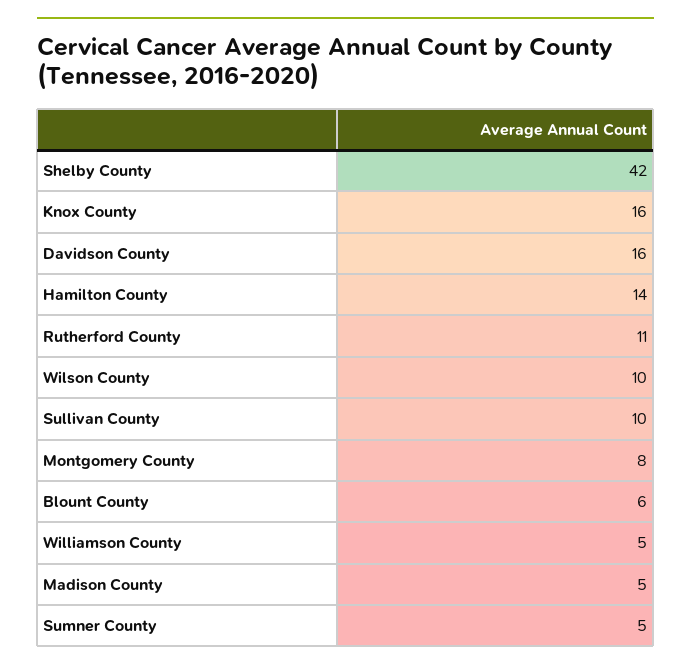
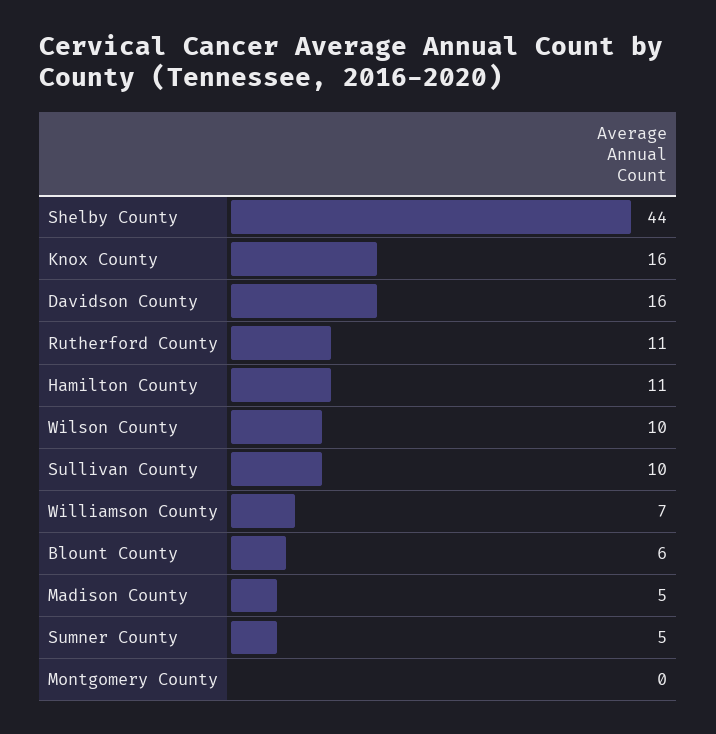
Shelby County: 42 -> 44
Hamilton County: 14 -> 11
Montgomery County: 8 -> 0
Williamson County: 5 -> 7

